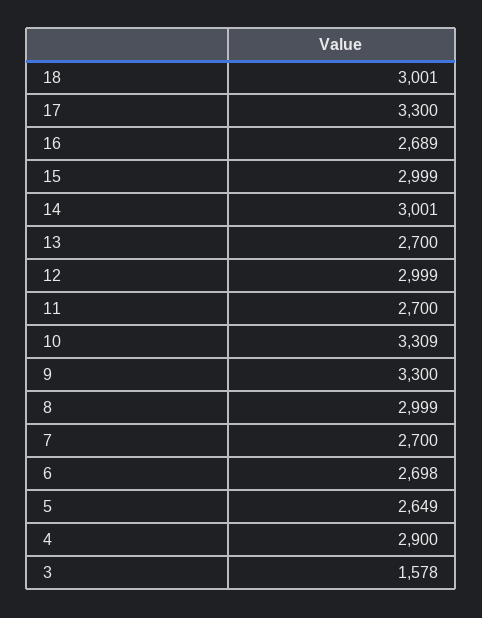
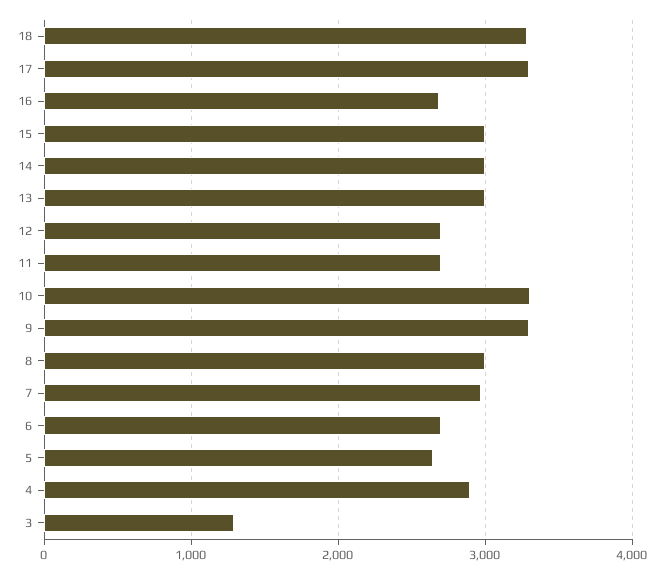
18: 3001 -> 3300
13: 2700 -> 3000
12: 2999 -> 2700
7: 2700 -> 3000
3: 1578 -> 1300

